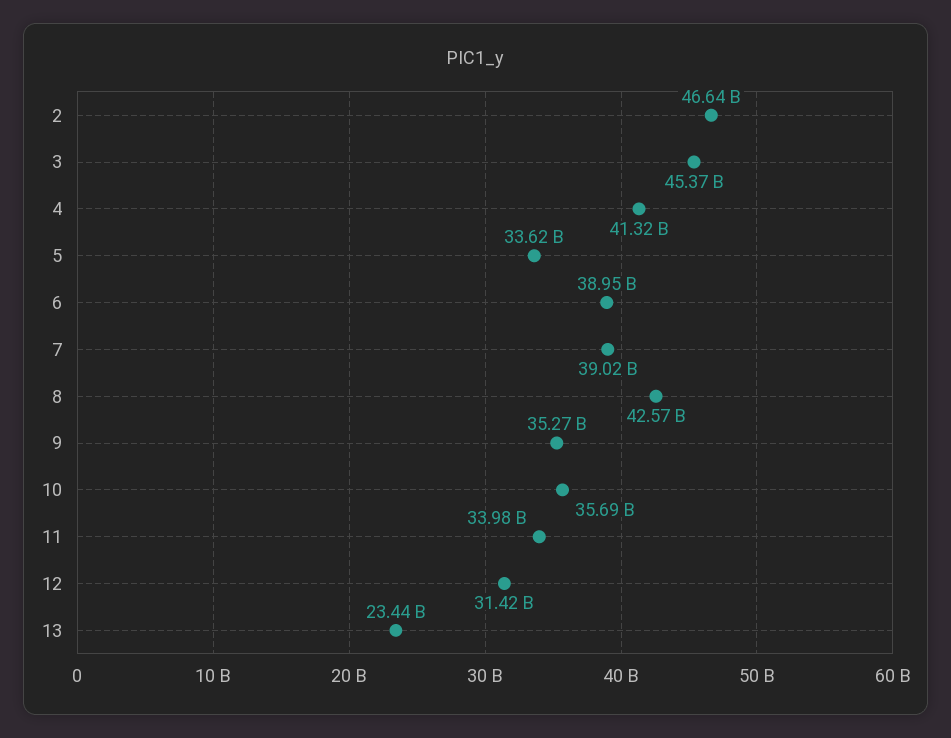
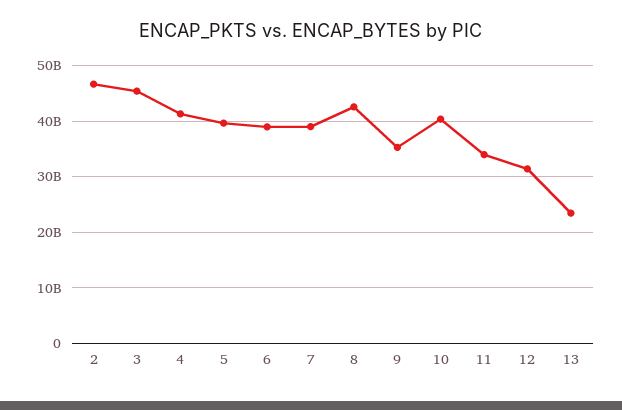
5: 33620000000 -> 40000000000
10: 35690000000 -> 40000000000

